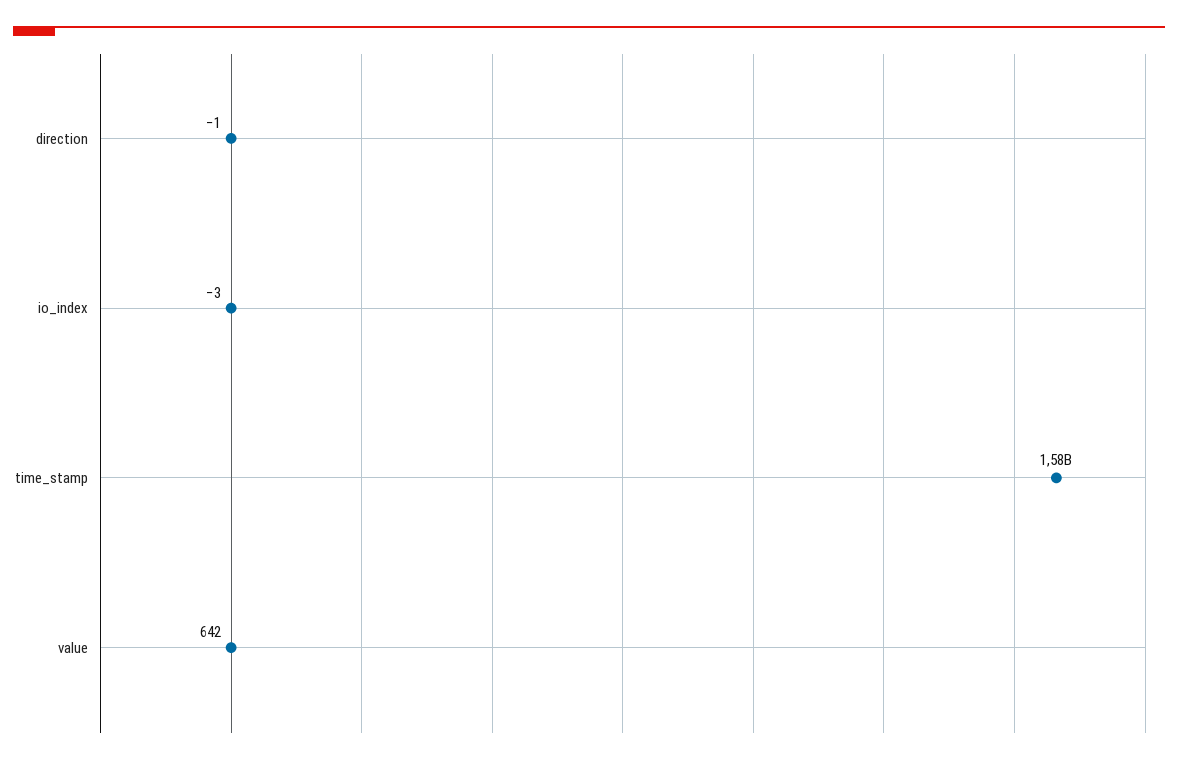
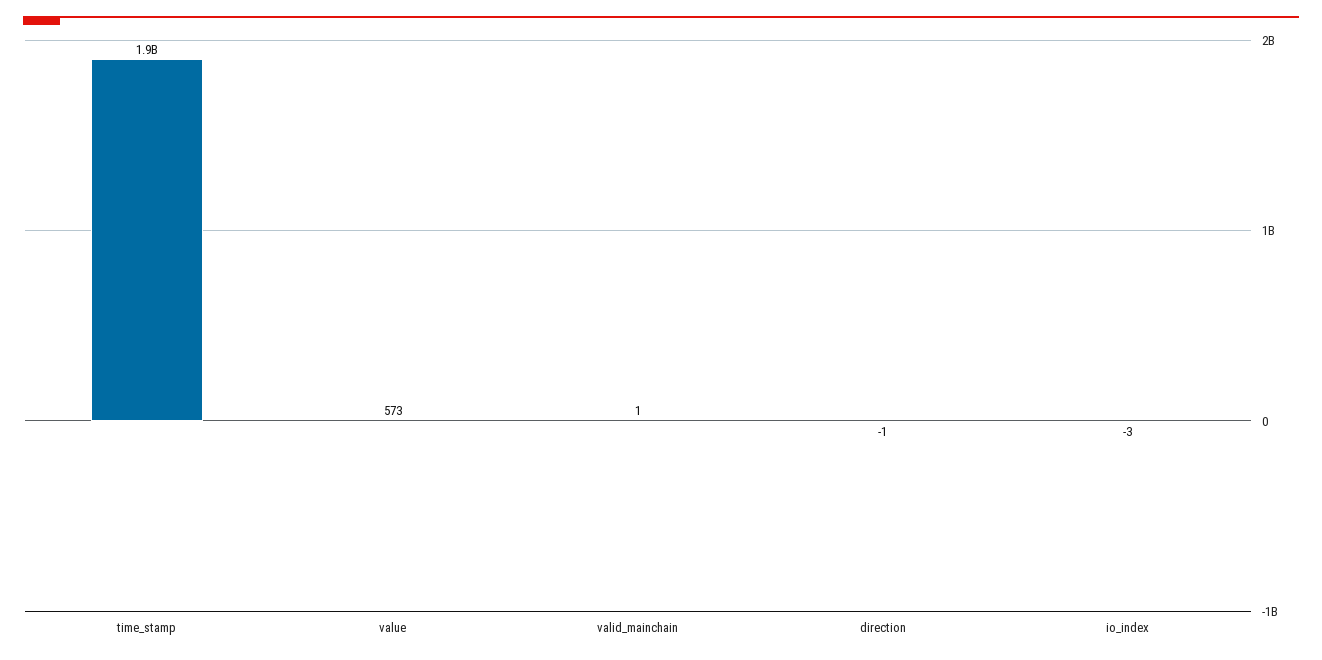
time_stamp: 1580000000 -> 1900000000
value: 642 -> 573
valid_mainchain: none -> 1

